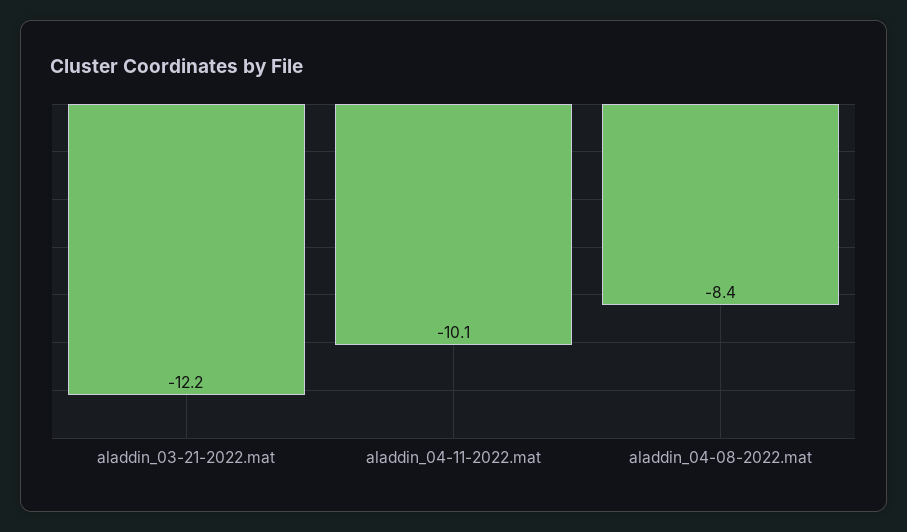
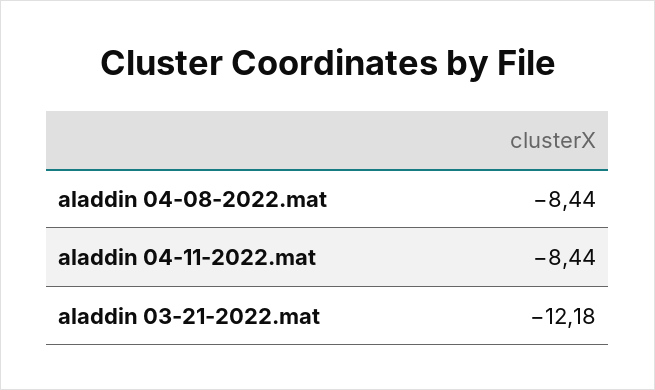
aladdin_04-11-2022.mat: -10.1 -> -8.44

